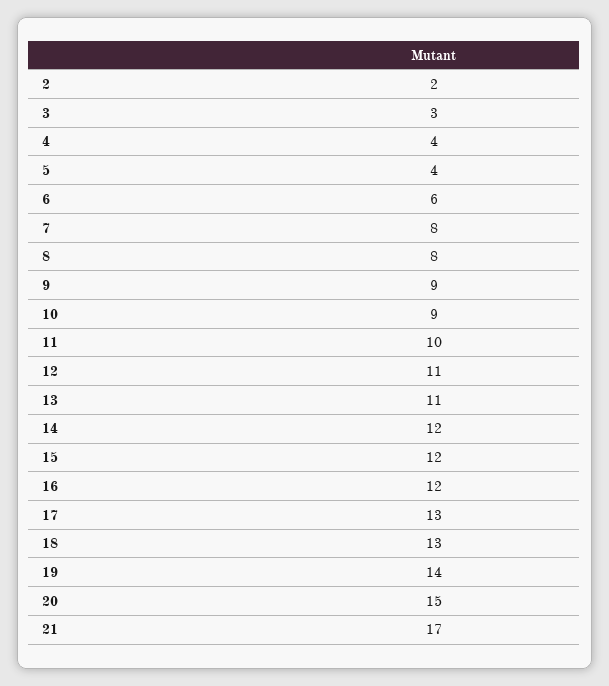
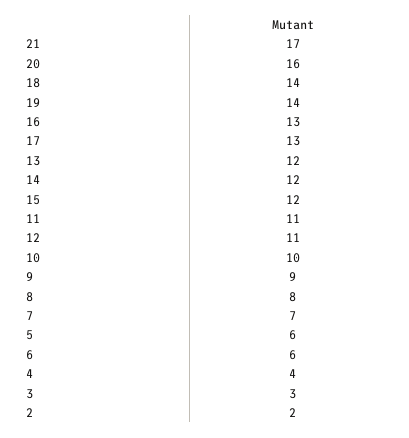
5: 4 -> 6
7: 8 -> 7
10: 9 -> 10
11: 10 -> 11
13: 11 -> 12
16: 12 -> 13
18: 13 -> 14
20: 15 -> 16

